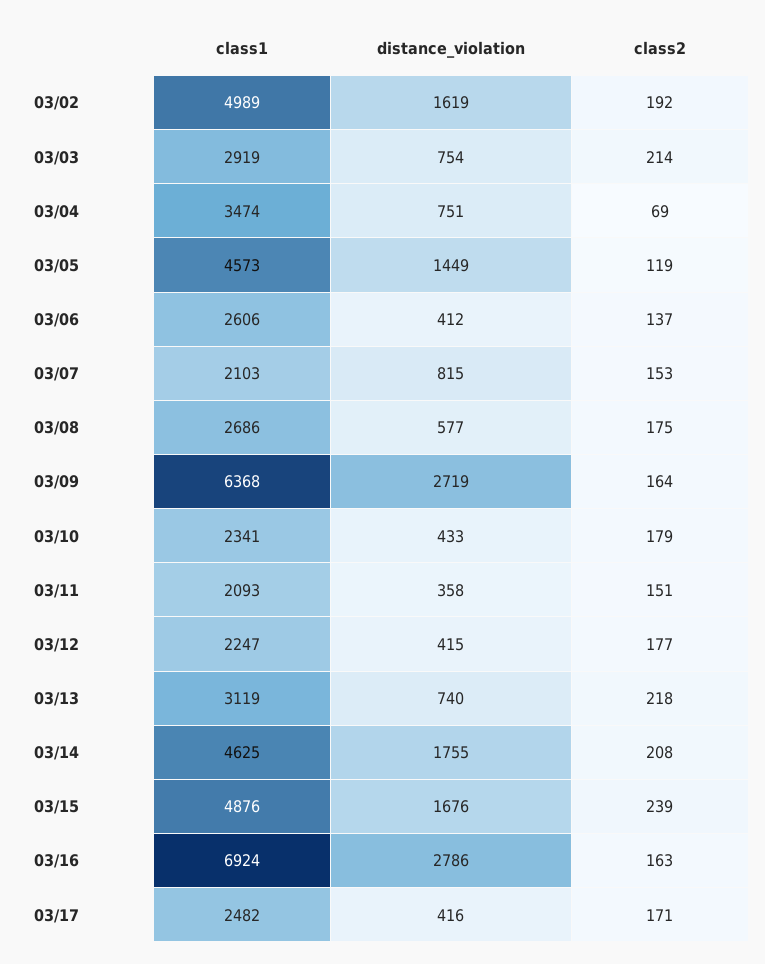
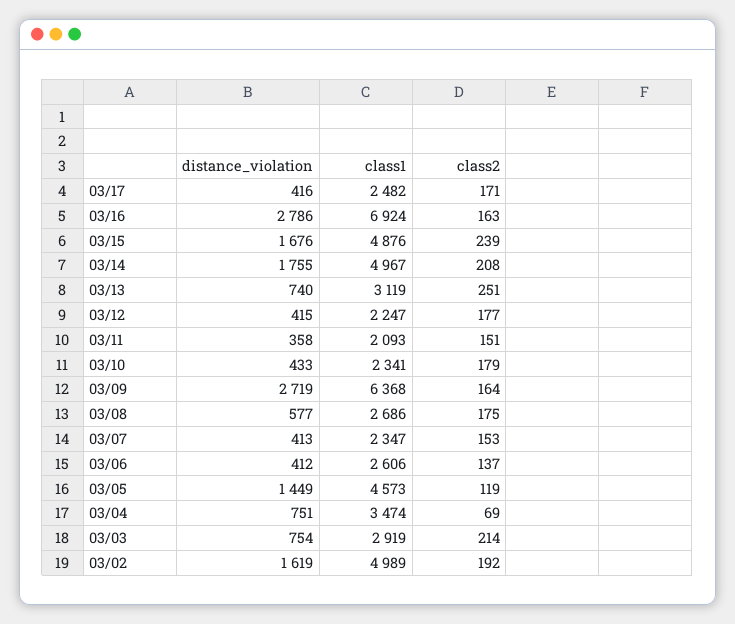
class1, 03/07: 2103 -> 2347
distance_violation, 03/07: 815 -> 413
class2, 03/13: 218 -> 251
class1, 03/14: 4625 -> 4967

